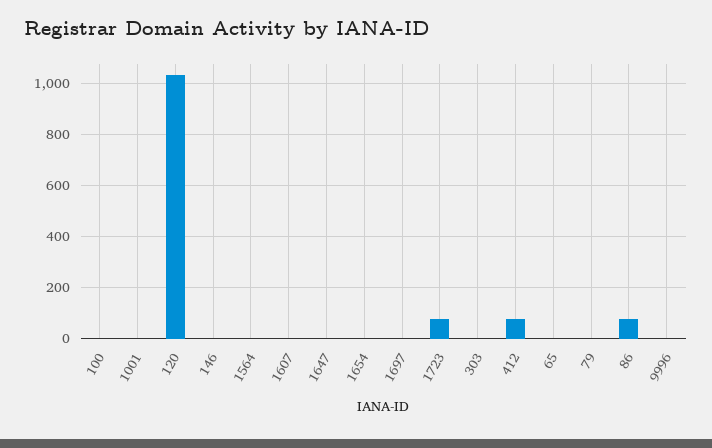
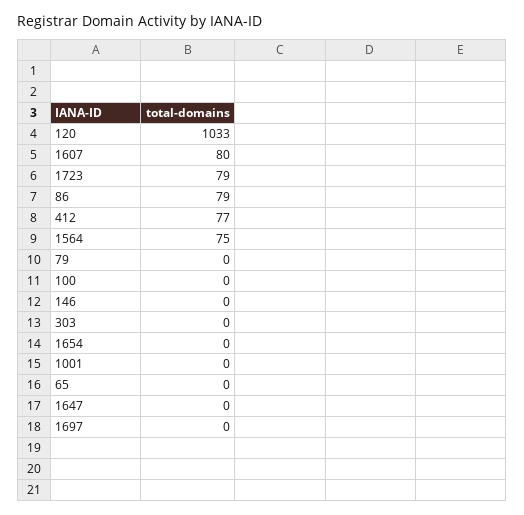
1564: 0 -> 75
1607: 0 -> 80
9996: 0 -> none

